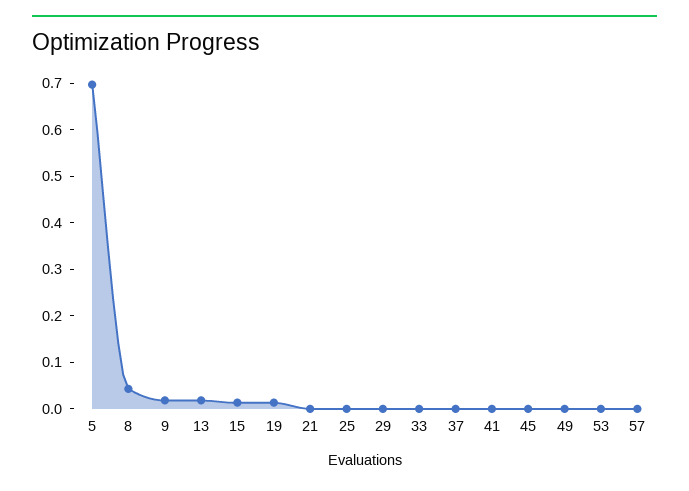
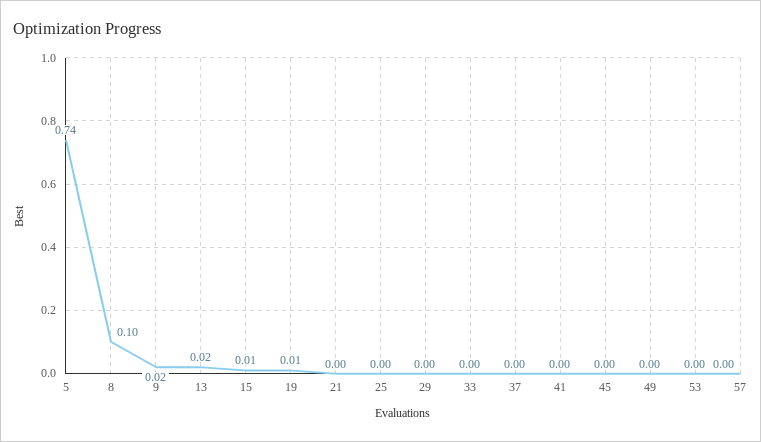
5: 0.7 -> 0.74
8: 0.04 -> 0.1

